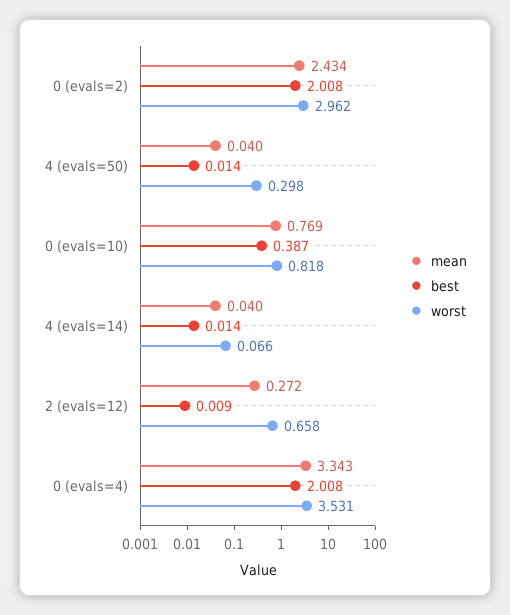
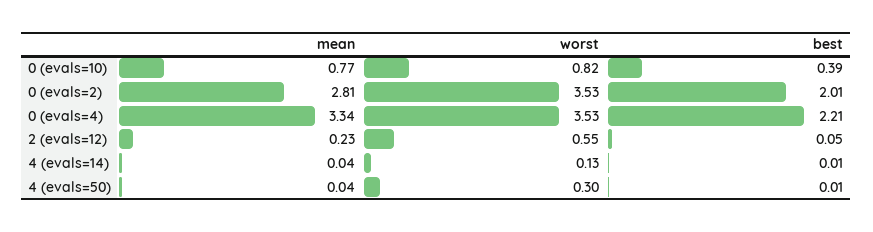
mean, 0 (evals=2): 2.434 -> 2.81
worst, 0 (evals=2): 2.962 -> 3.53
worst, 4 (evals=14): 0.066 -> 0.13
mean, 2 (evals=12): 0.272 -> 0.23
best, 2 (evals=12): 0.009 -> 0.05
worst, 2 (evals=12): 0.658 -> 0.55
best, 0 (evals=4): 2.008 -> 2.21

